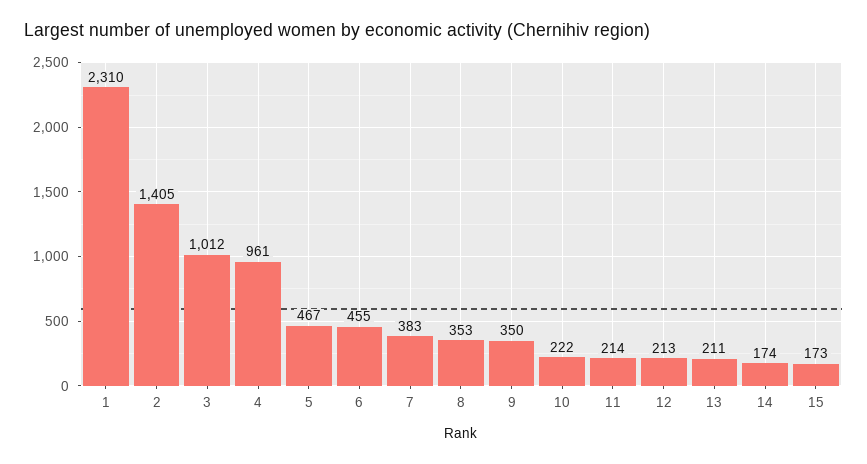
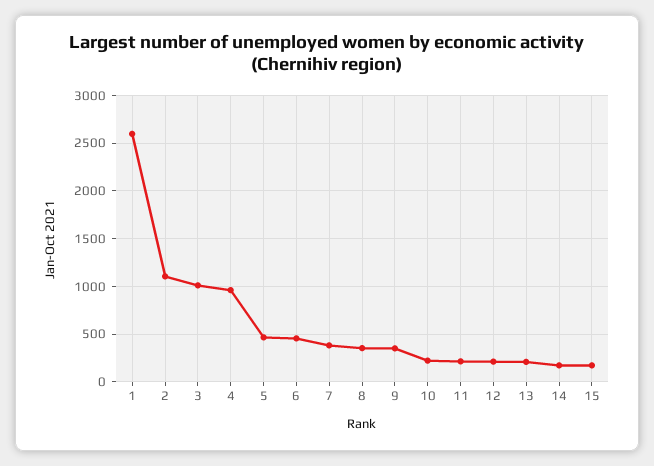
1: 2310 -> 2600
2: 1405 -> 1100

